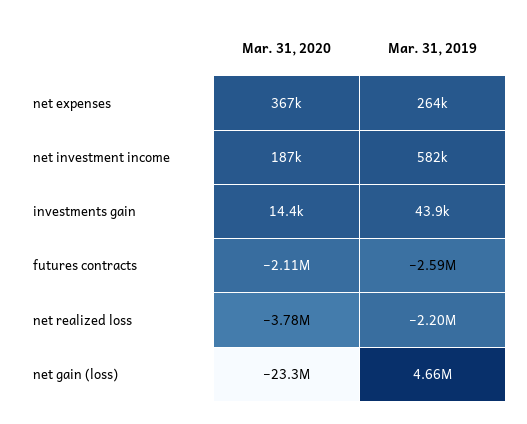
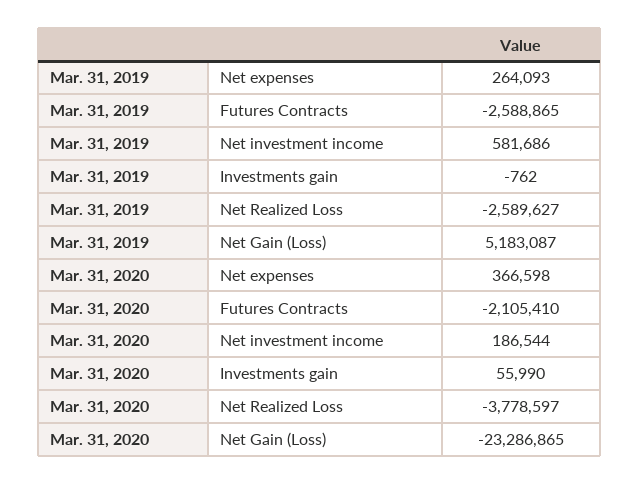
Mar. 31, 2020, investments gain: 14400 -> 55990
Mar. 31, 2019, investments gain: 43900 -> -762
Mar. 31, 2019, net realized loss: -2200000 -> -2589627
Mar. 31, 2019, net gain (loss): 4660000 -> 5183087

